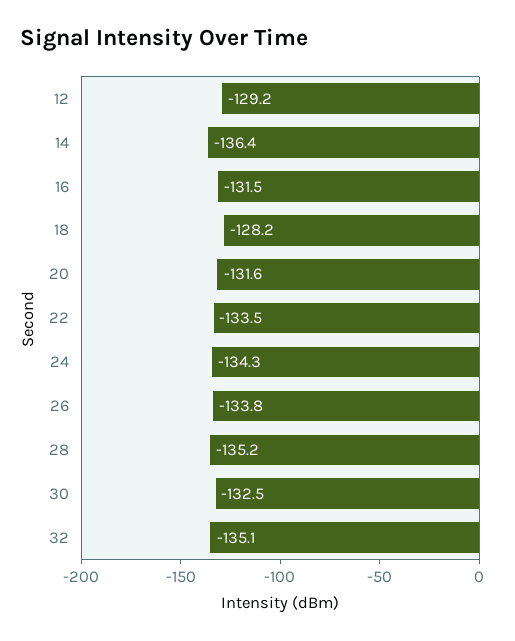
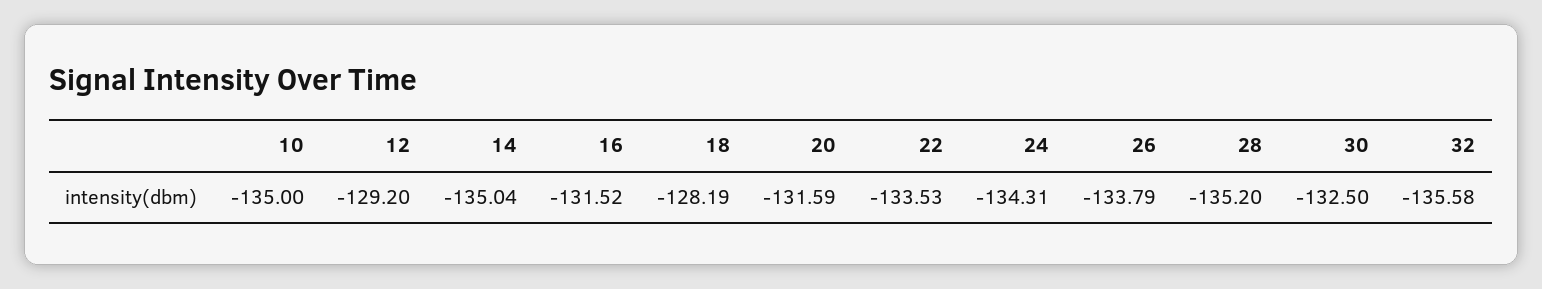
14: -136.4 -> -135.04
32: -135.1 -> -135.58
10: none -> -135

